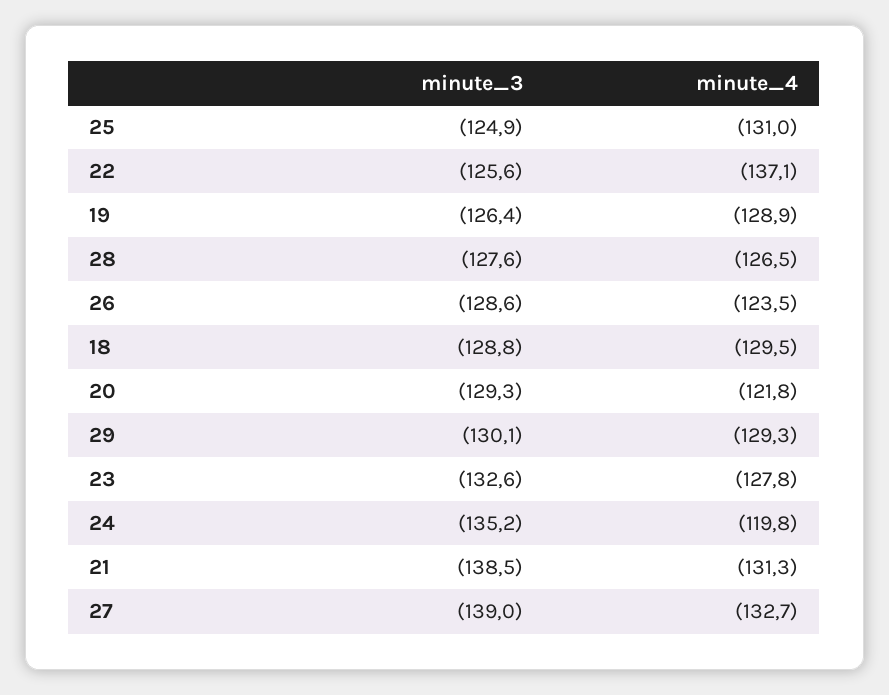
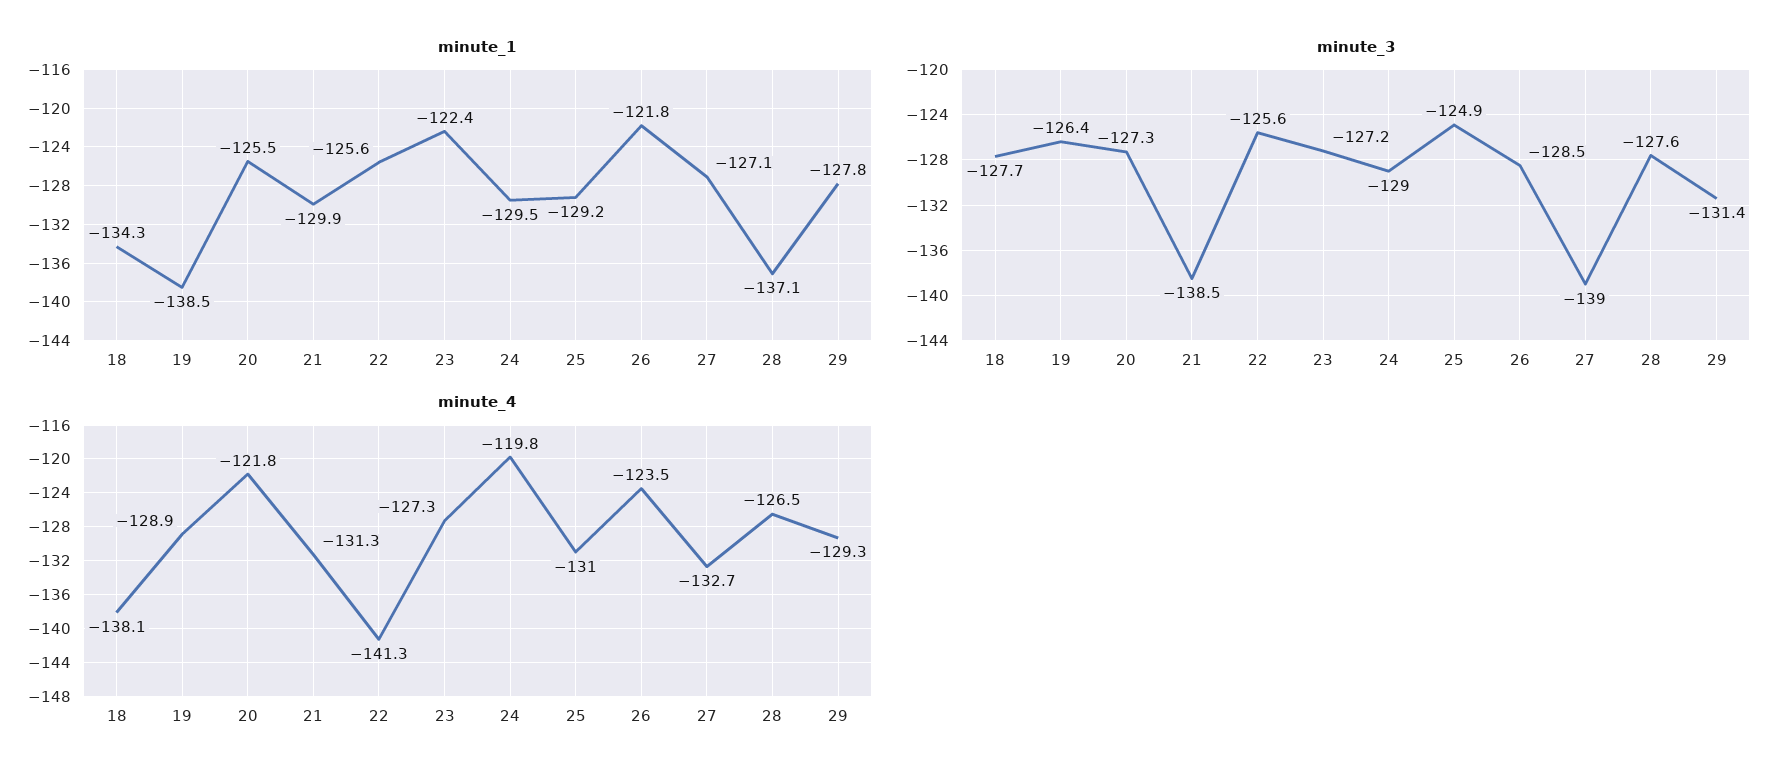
minute_4, 22: -137.1 -> -141.3
minute_3, 26: -128.6 -> -128.5
minute_3, 18: -128.8 -> -127.7
minute_4, 18: -129.5 -> -138.1
minute_3, 20: -129.3 -> -127.3
minute_3, 29: -130.1 -> -131.4
minute_3, 23: -132.6 -> -127.2
minute_4, 23: -127.8 -> -127.3
minute_3, 24: -135.2 -> -129
minute_1, 18: none -> -134.3
minute_1, 19: none -> -138.5
minute_1, 20: none -> -125.5
minute_1, 21: none -> -129.9
minute_1, 22: none -> -125.6
minute_1, 23: none -> -122.4
minute_1, 24: none -> -129.5
minute_1, 25: none -> -129.2
minute_1, 26: none -> -121.8
minute_1, 27: none -> -127.1
minute_1, 28: none -> -137.1
minute_1, 29: none -> -127.8

